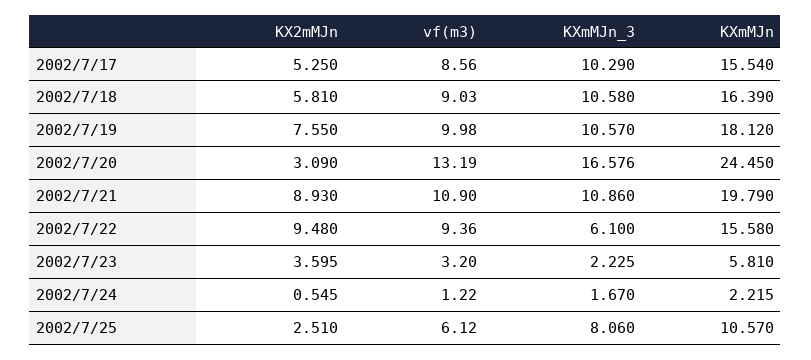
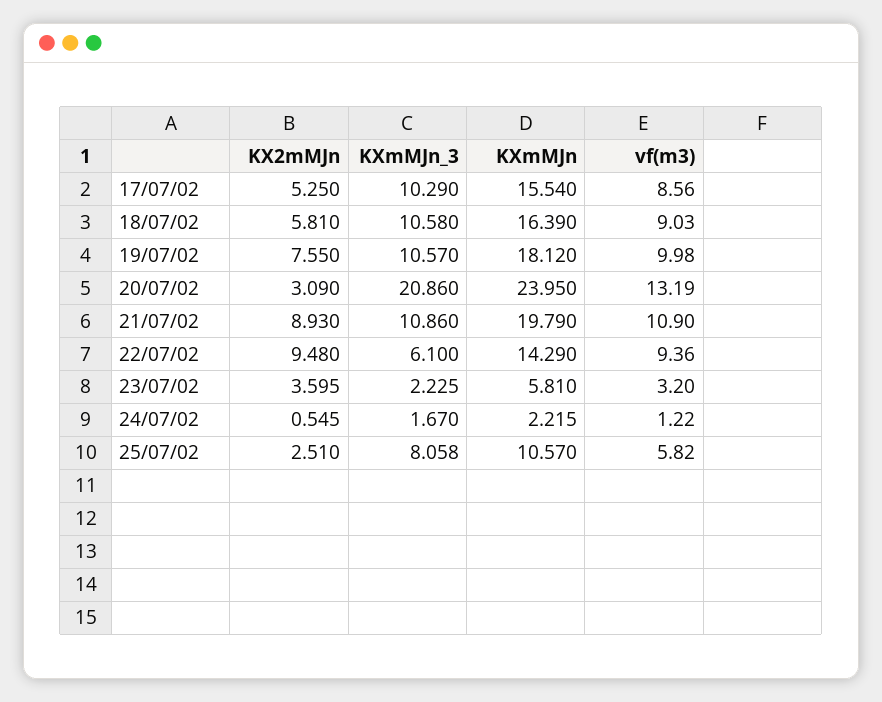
KXmMJn_3, 2002/7/20: 16.576 -> 20.86
KXmMJn, 2002/7/20: 24.45 -> 23.95
KXmMJn, 2002/7/22: 15.58 -> 14.29
vf(m3), 2002/7/25: 6.12 -> 5.82
KXmMJn_3, 2002/7/25: 8.06 -> 8.058

